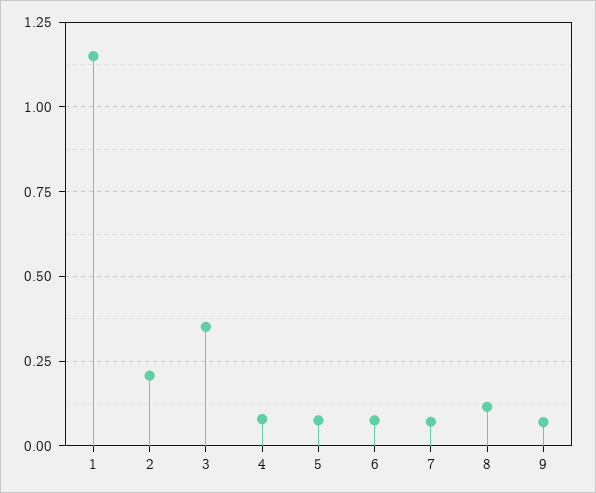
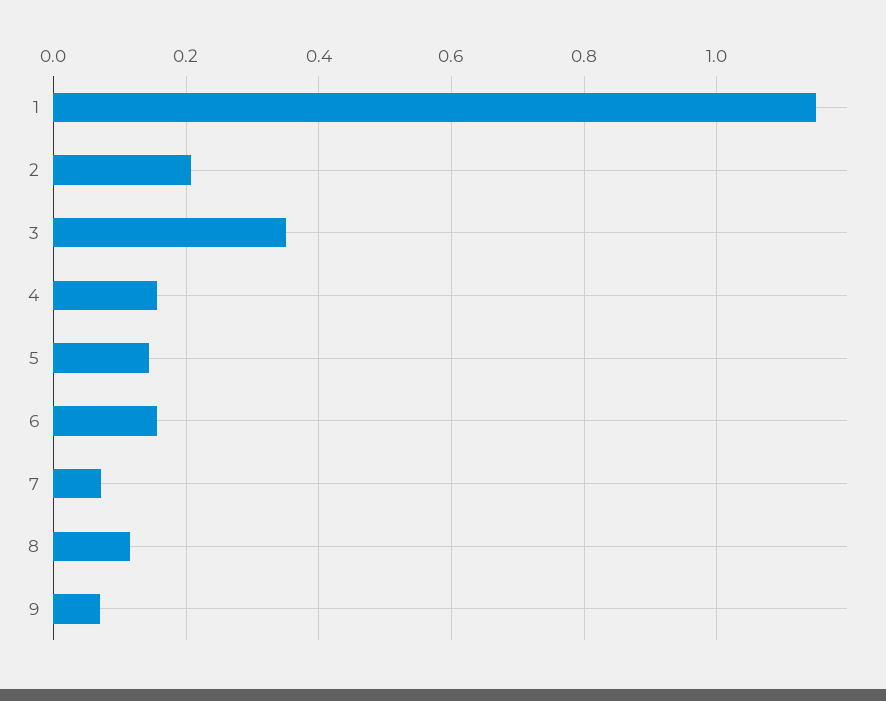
4: 0.075 -> 0.16
5: 0.075 -> 0.14
6: 0.075 -> 0.16

